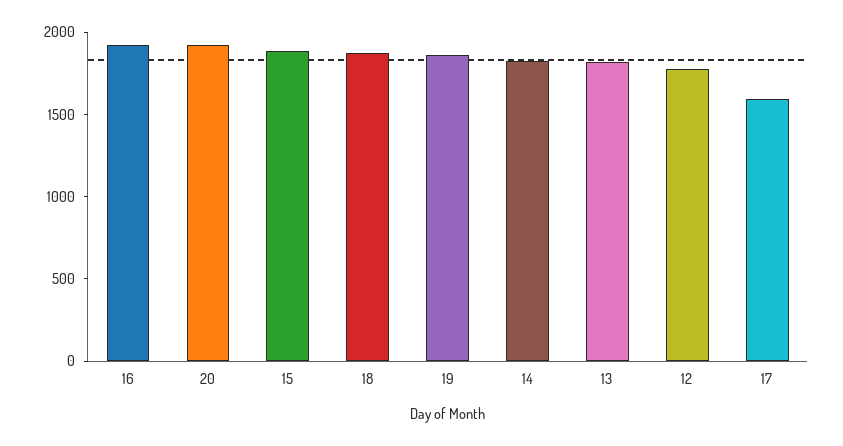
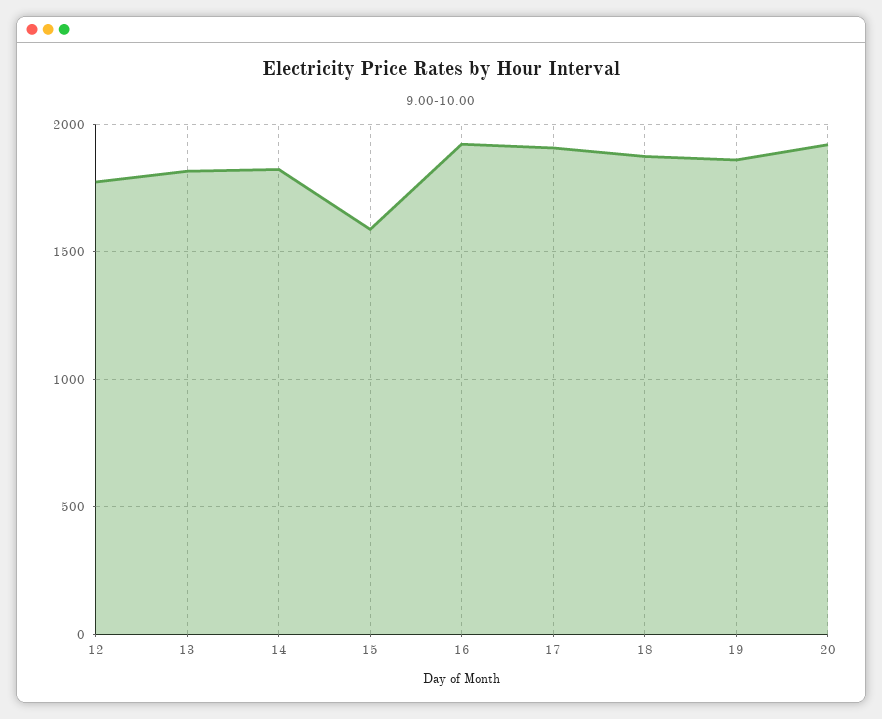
15: 1900 -> 1600
17: 1600 -> 1900

